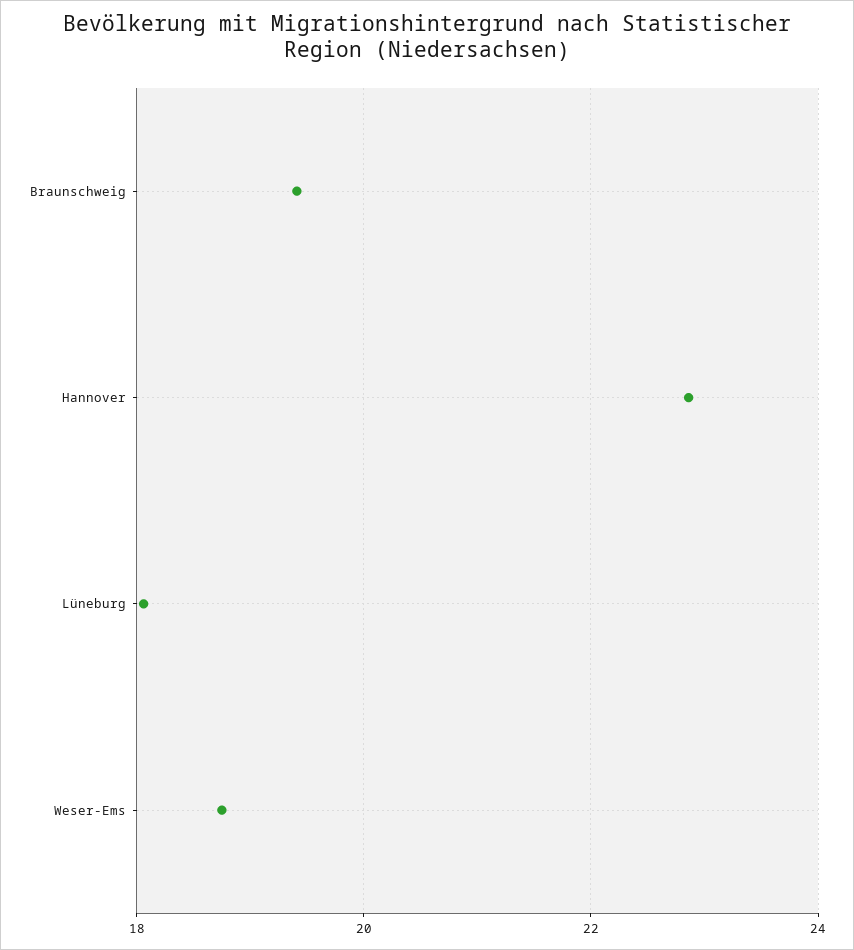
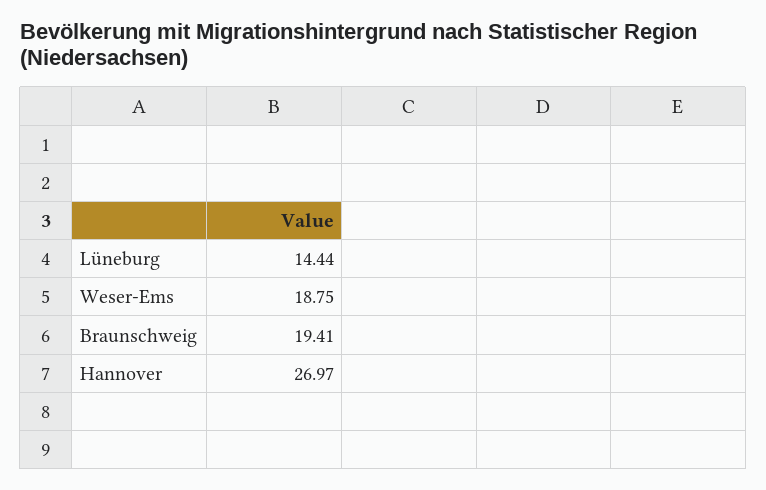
Hannover: 22.8 -> 26.97
Lüneburg: 18 -> 14.44

